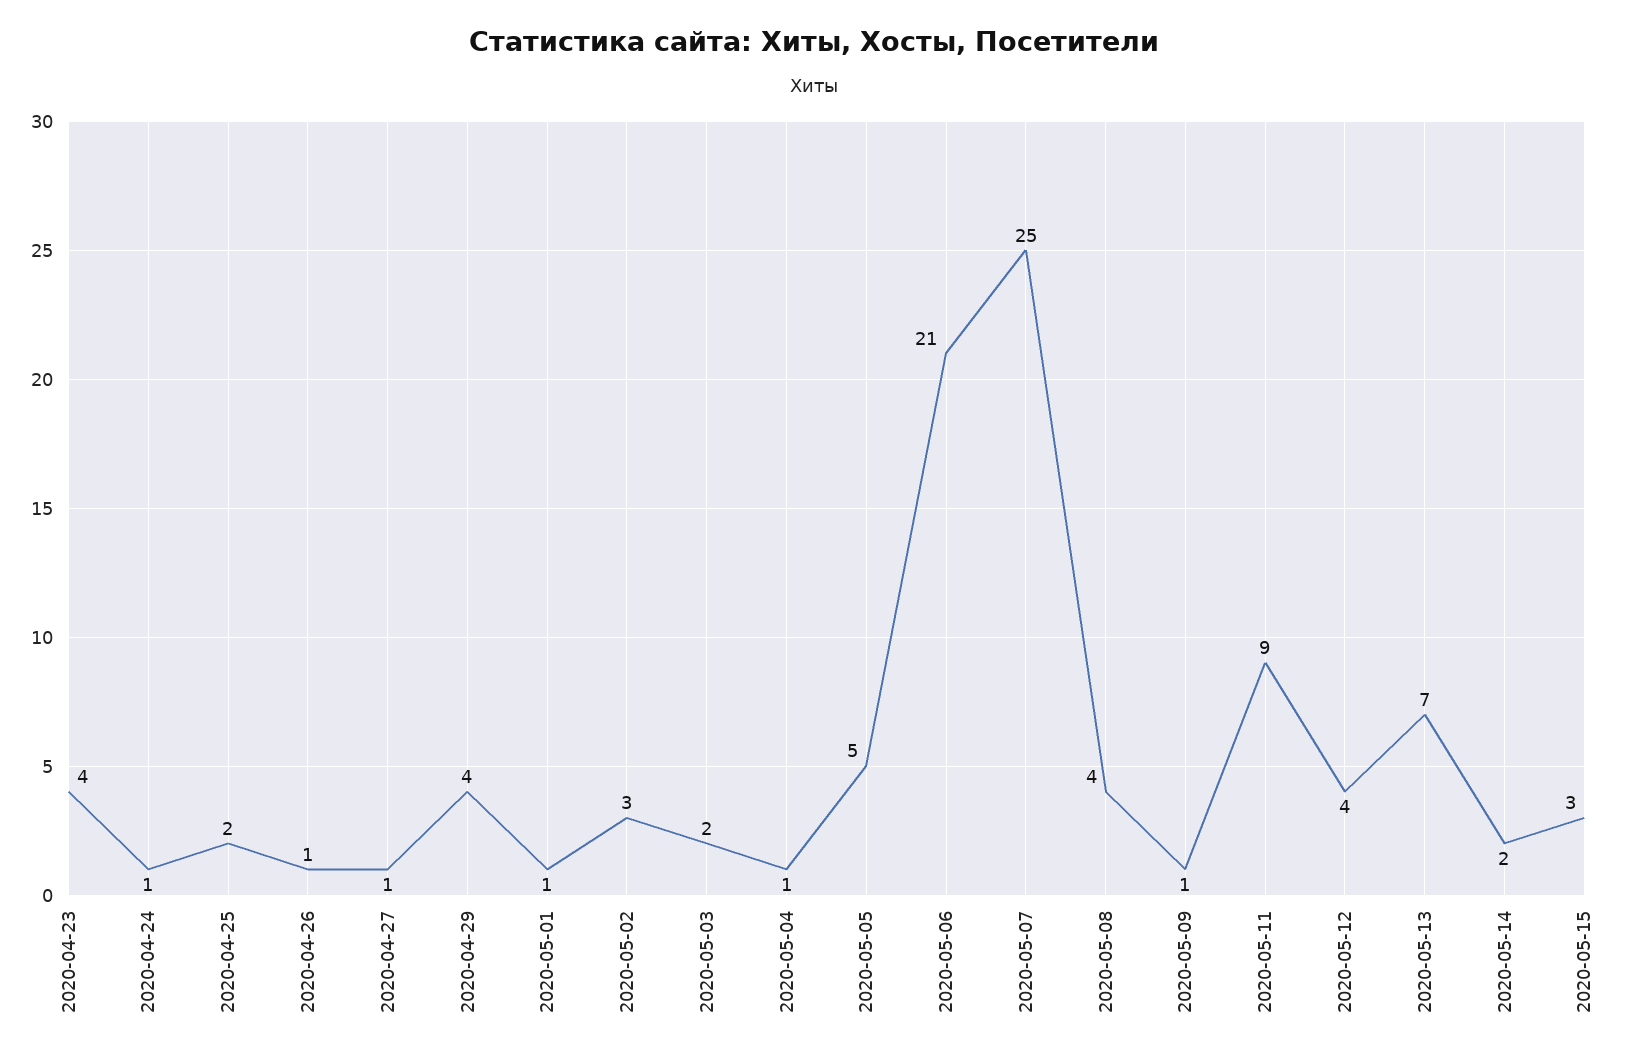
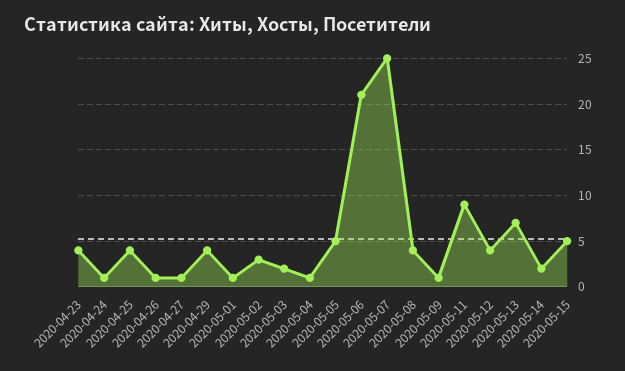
2020-04-25: 2 -> 4
2020-05-15: 3 -> 5

